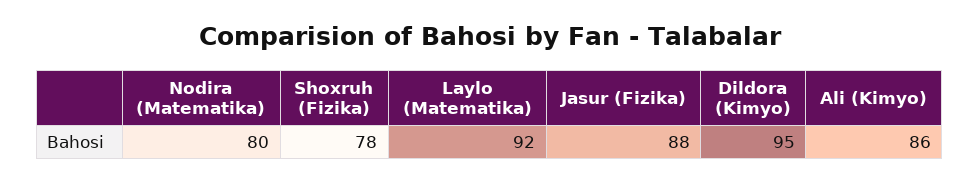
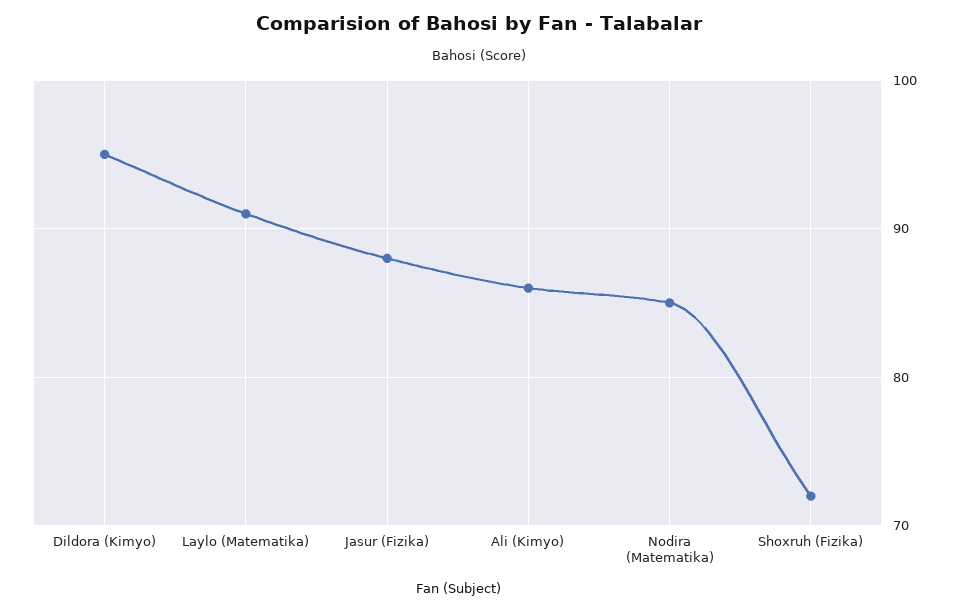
Nodira (Matematika): 80 -> 85
Shoxruh (Fizika): 78 -> 72
Laylo (Matematika): 92 -> 91

